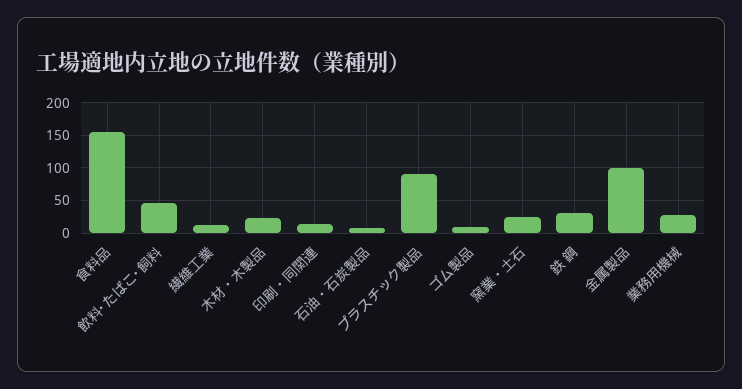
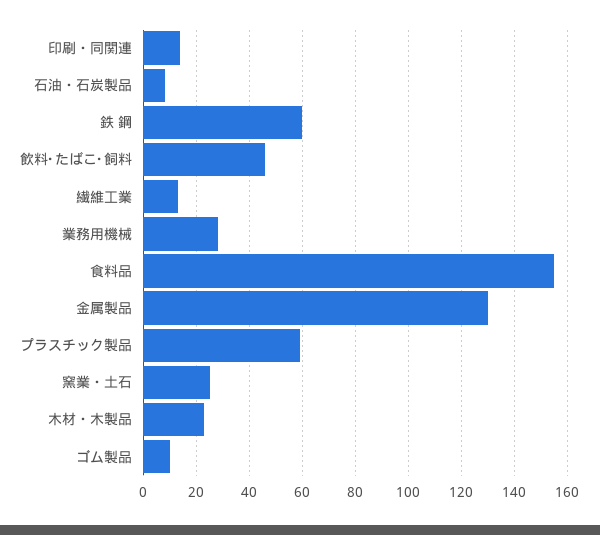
プラスチック製品: 90 -> 60
鉄 鋼: 30 -> 60
金属製品: 100 -> 130

